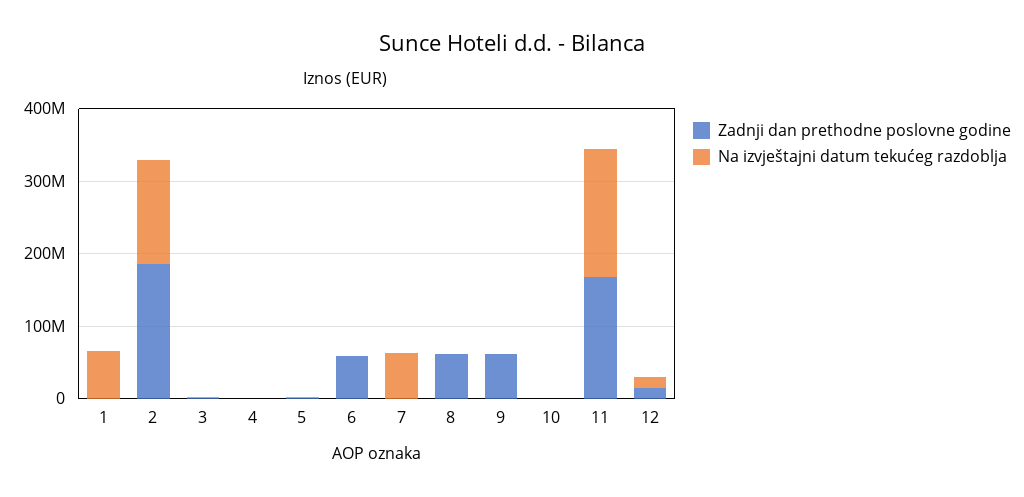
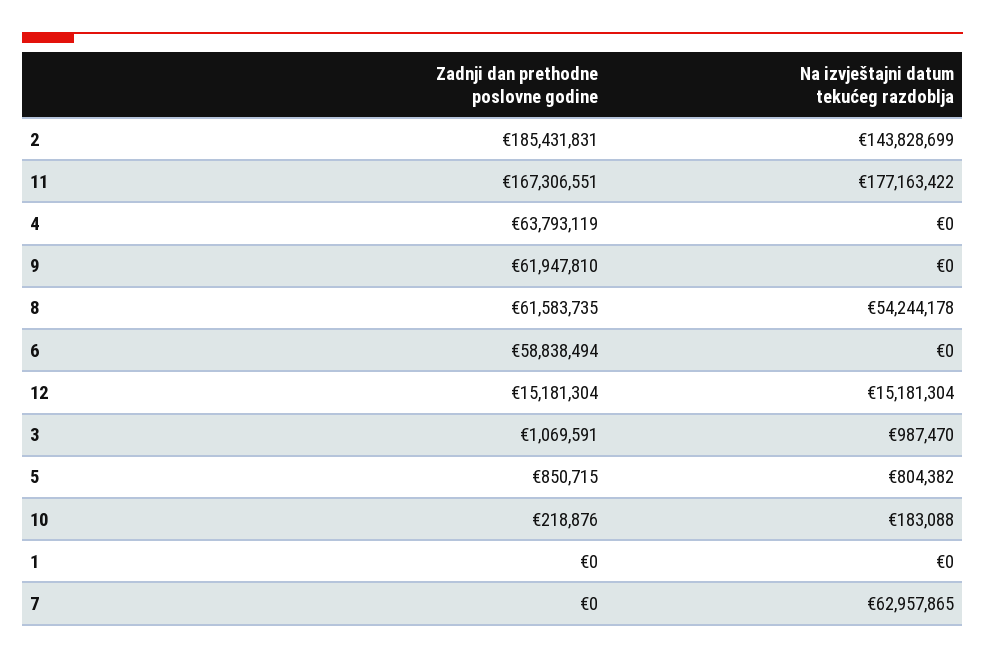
Na izvještajni datum tekućeg razdoblja, 1: 60000000 -> 0
Zadnji dan prethodne poslovne godine, 4: 0 -> 63793119
Na izvještajni datum tekućeg razdoblja, 8: 0 -> 54244178

